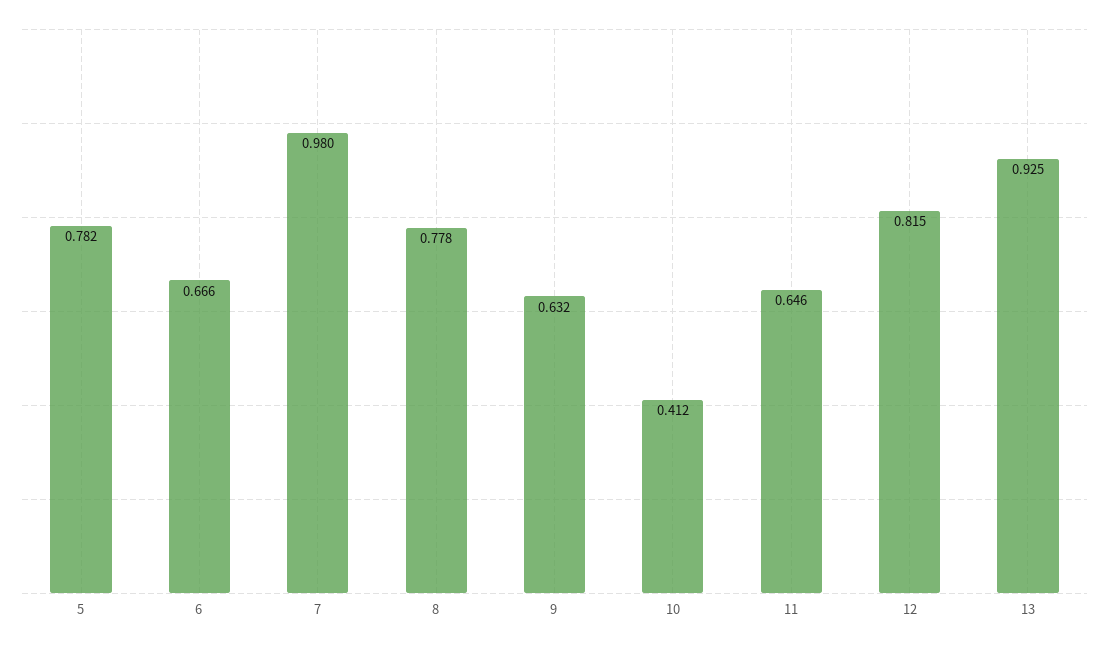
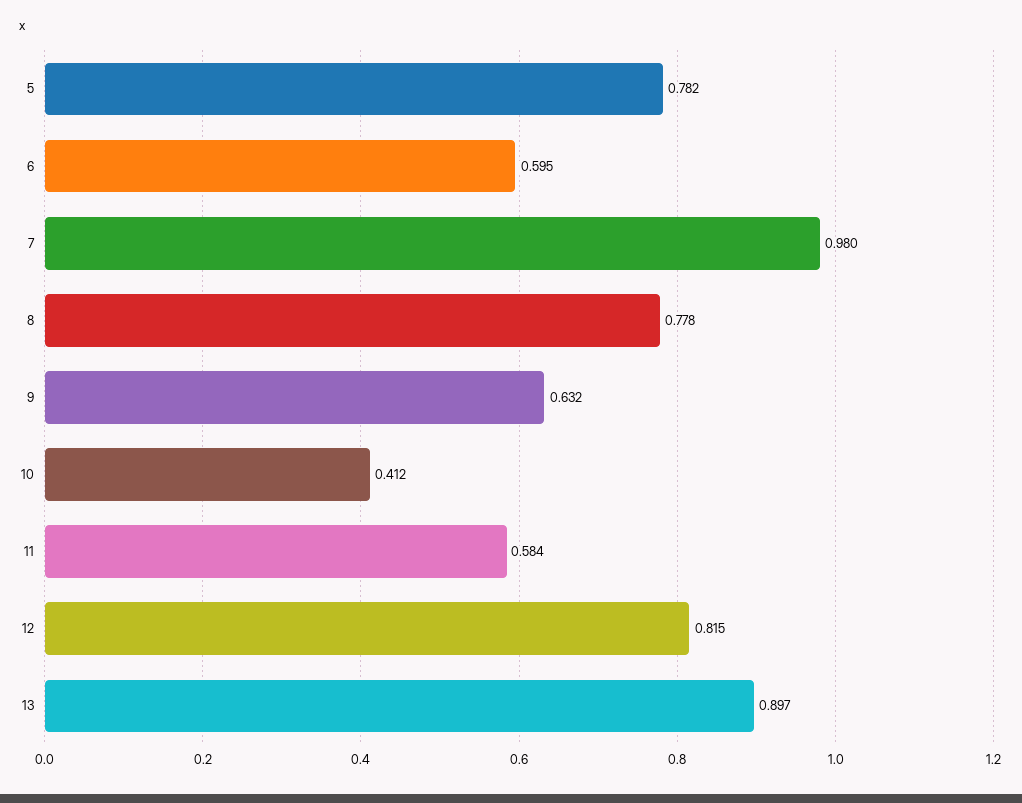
6: 0.666 -> 0.595
11: 0.646 -> 0.584
13: 0.925 -> 0.897

